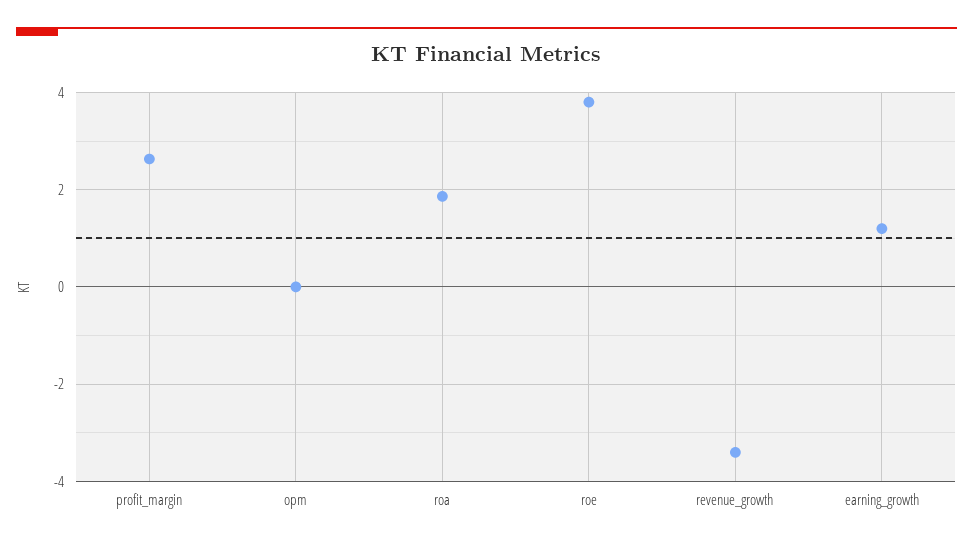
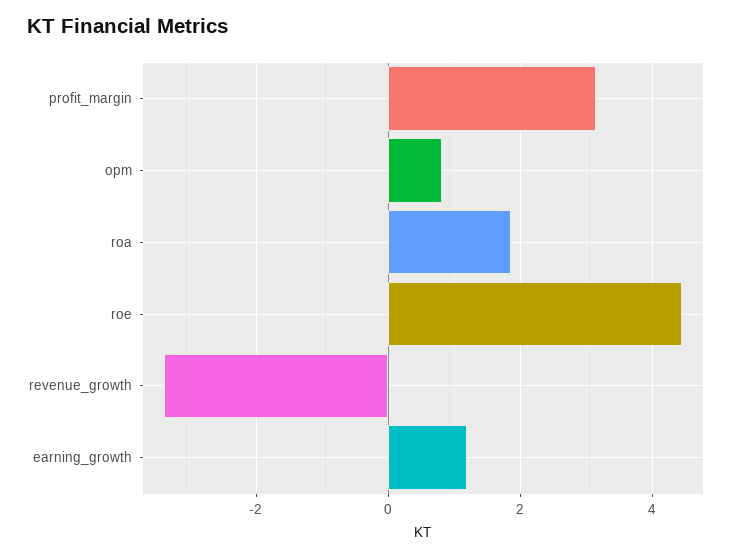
profit_margin: 2.6 -> 3.2
opm: 0 -> 0.8
roe: 3.8 -> 4.4

